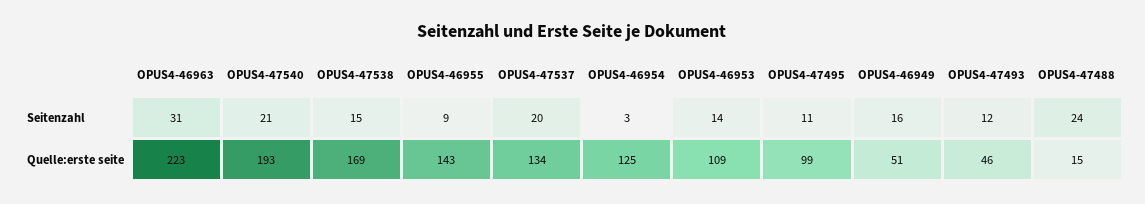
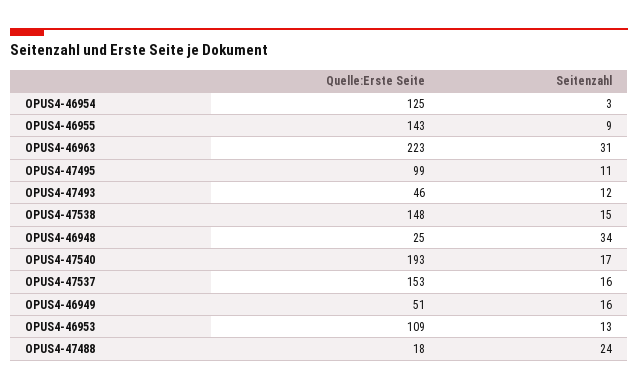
OPUS4-47540, Seitenzahl: 21 -> 17
OPUS4-47537, Seitenzahl: 20 -> 16
OPUS4-46953, Seitenzahl: 14 -> 13
OPUS4-47538, Quelle:erste seite: 169 -> 148
OPUS4-47537, Quelle:erste seite: 134 -> 153
OPUS4-47488, Quelle:erste seite: 15 -> 18
OPUS4-46948, Quelle:erste seite: none -> 25
OPUS4-46948, Seitenzahl: none -> 34

